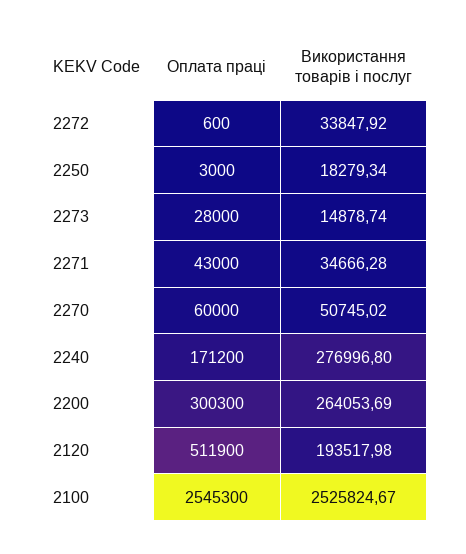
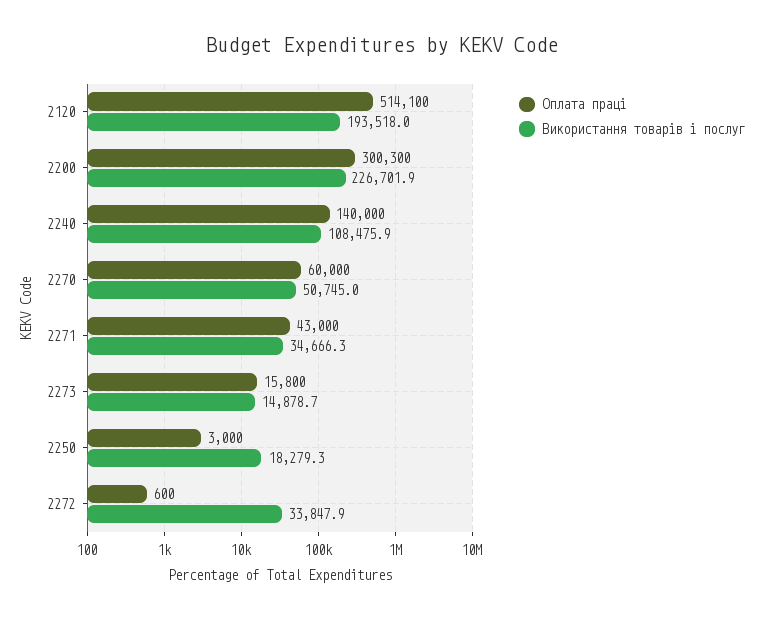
Оплата праці, 2273: 28000 -> 15800
Оплата праці, 2240: 171200 -> 140000
Використання товарів і послуг, 2240: 276996.8 -> 108475.9
Використання товарів і послуг, 2200: 264053.69 -> 226701.9
Оплата праці, 2120: 511900 -> 514100
Оплата праці, 2100: 2545300 -> none
Використання товарів і послуг, 2100: 2525824.67 -> none

